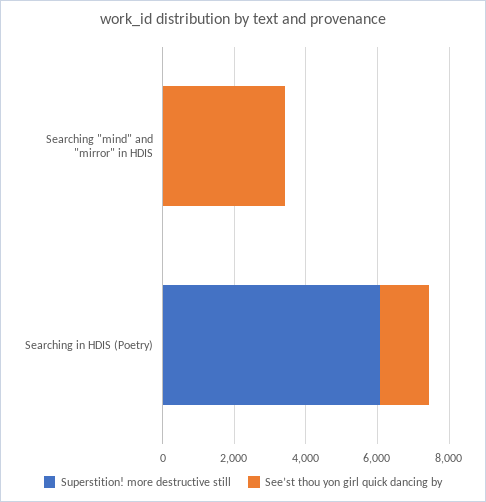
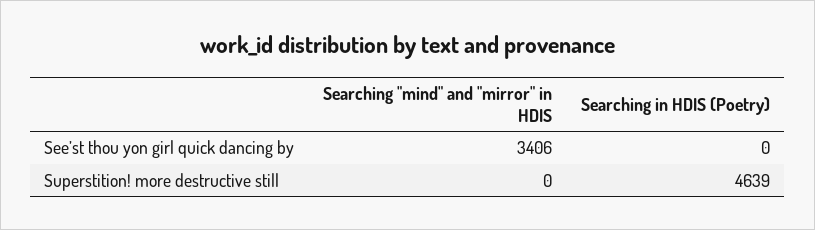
Superstition! more destructive still, Searching in HDIS (Poetry): 6000 -> 4639
See’st thou yon girl quick dancing by, Searching in HDIS (Poetry): 1500 -> 0

